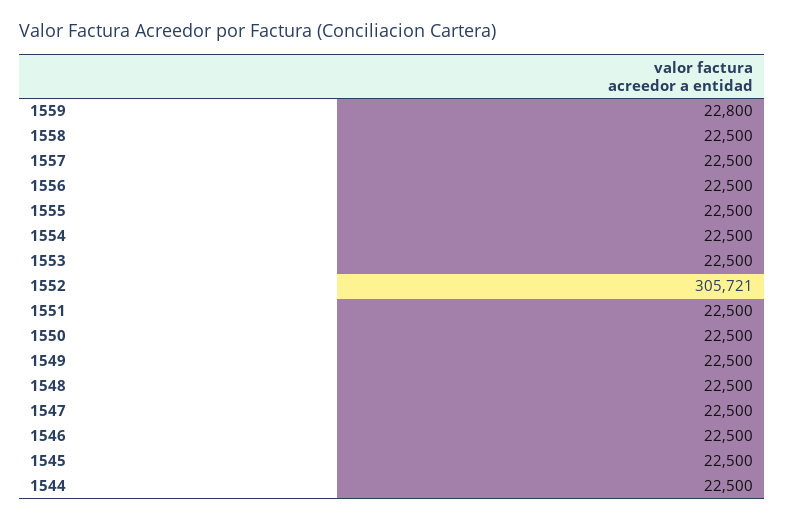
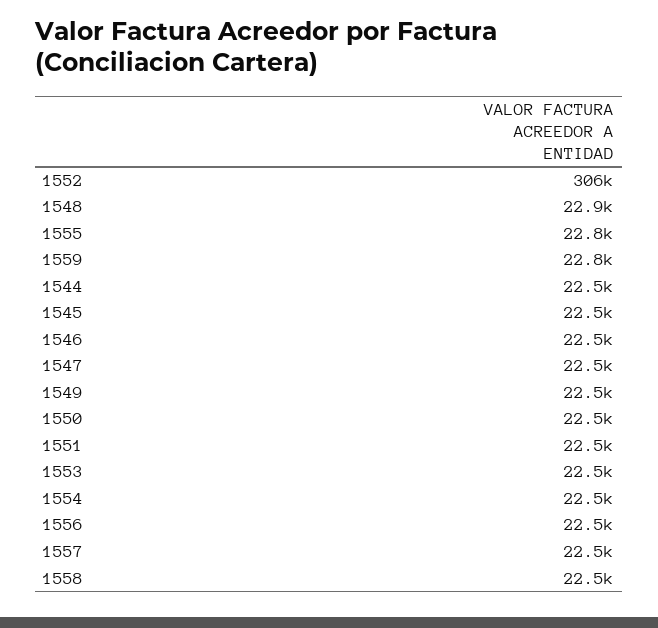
1555: 22500 -> 22800
1548: 22500 -> 22900

